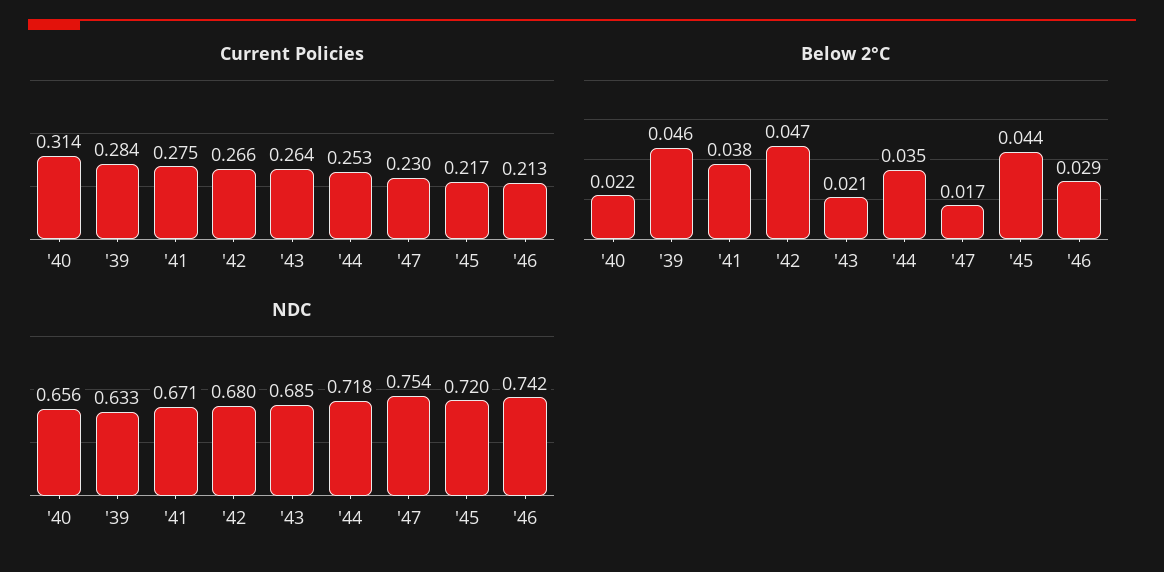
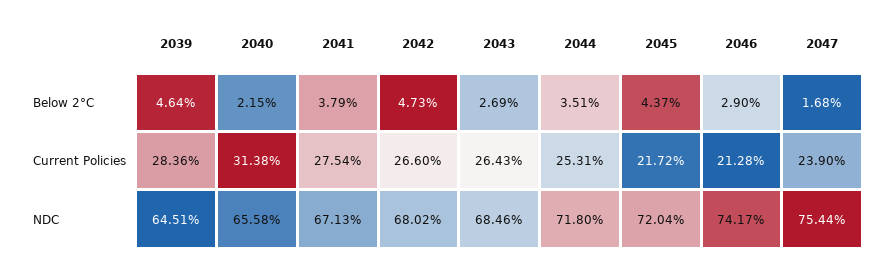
Current Policies, '47: 0.23 -> 0.239
Below 2°C, '43: 0.021 -> 0.0269
NDC, '39: 0.633 -> 0.6451

